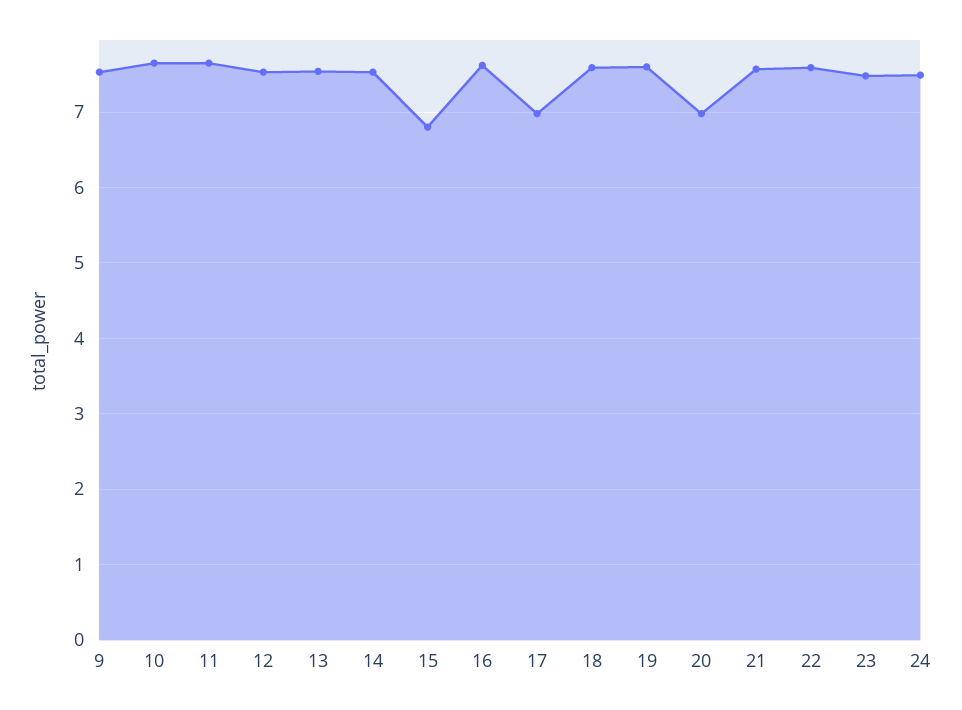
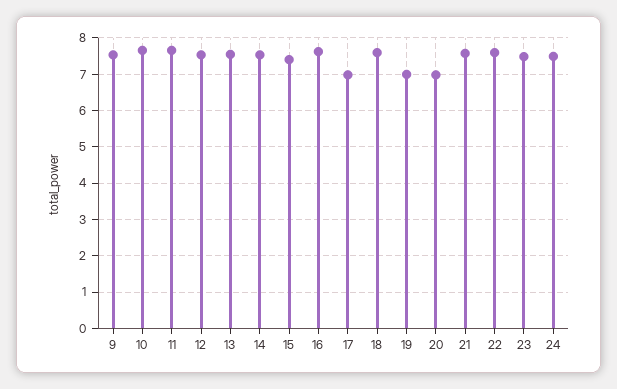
15: 6.8 -> 7.4
19: 7.6 -> 7

